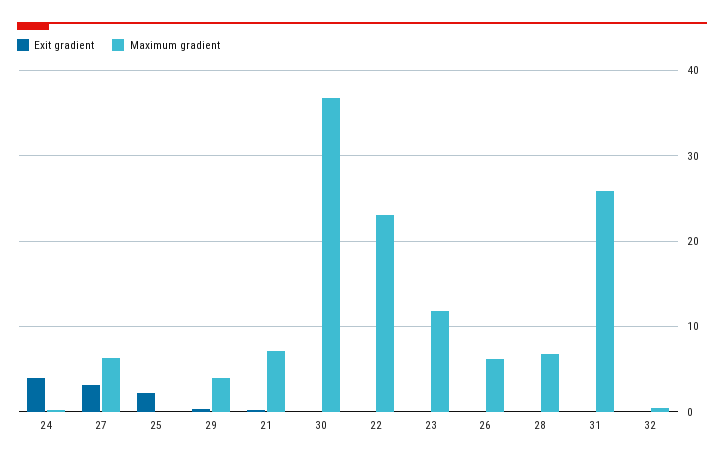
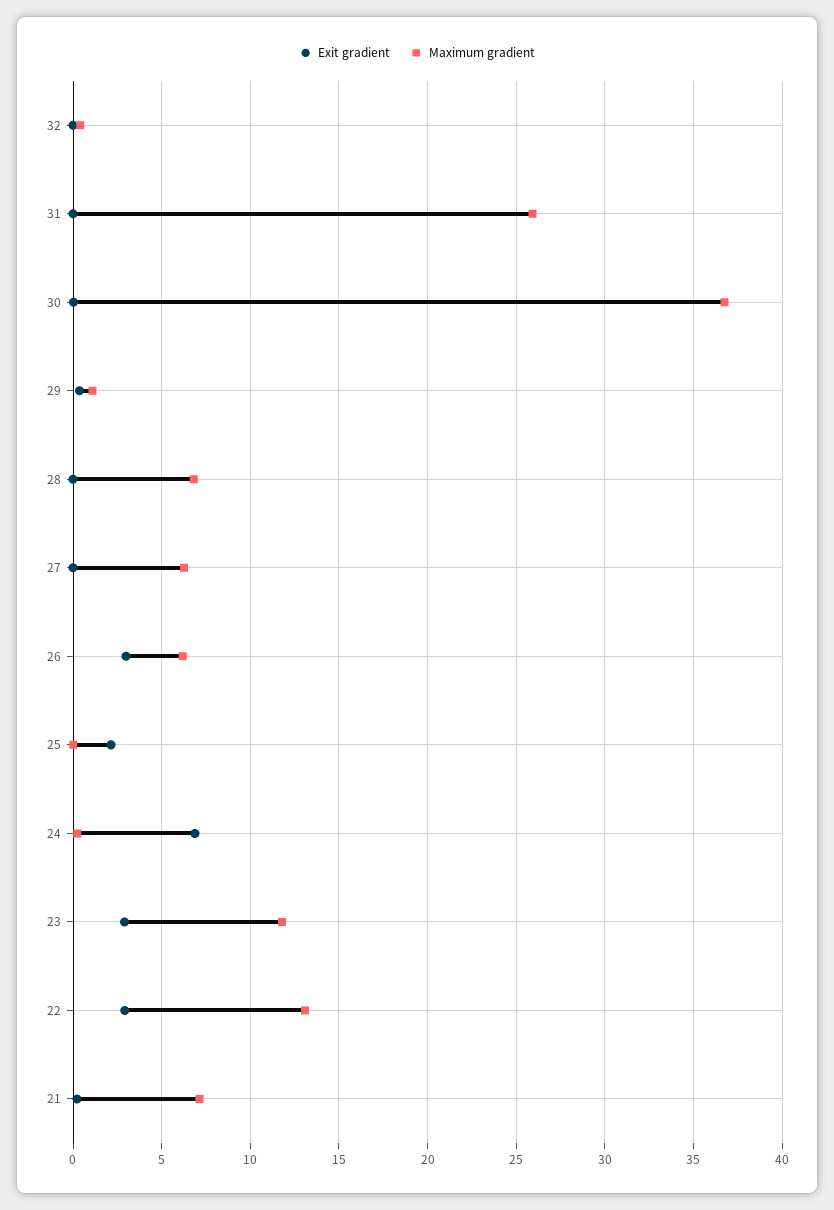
Exit gradient, 24: 4 -> 7
Exit gradient, 27: 3 -> 0
Maximum gradient, 29: 4 -> 1
Exit gradient, 22: 0 -> 3
Maximum gradient, 22: 23 -> 13
Exit gradient, 23: 0 -> 3
Exit gradient, 26: 0 -> 3

